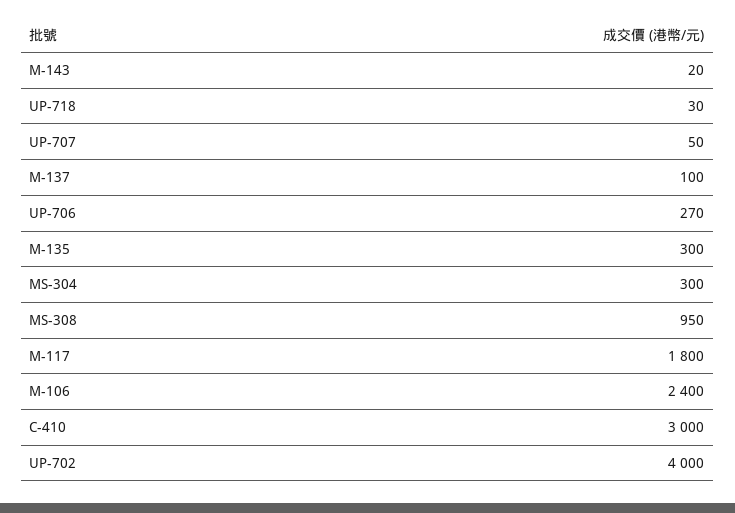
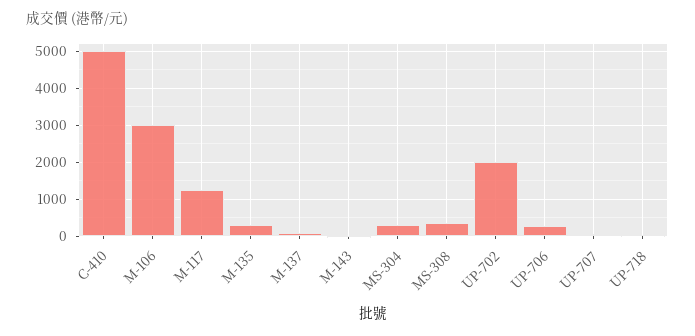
MS-308: 950 -> 400
M-117: 1800 -> 1200
M-106: 2400 -> 3000
C-410: 3000 -> 5000
UP-702: 4000 -> 2000

